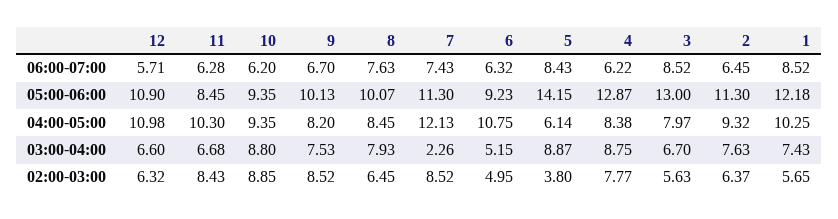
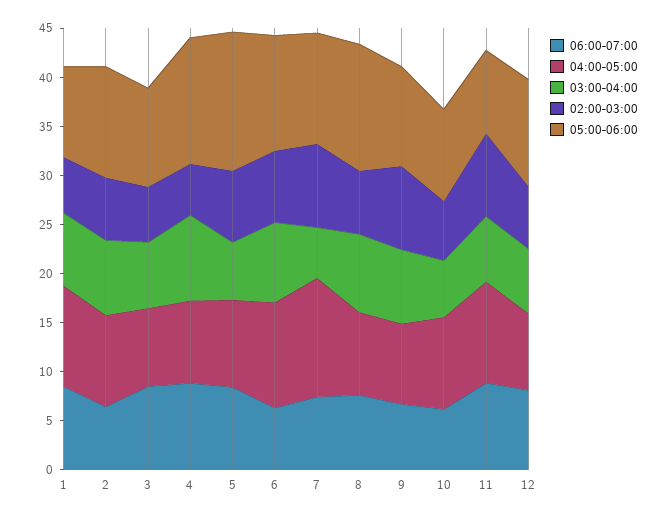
06:00-07:00, 12: 5.71 -> 8
06:00-07:00, 11: 6.28 -> 9
06:00-07:00, 4: 6.22 -> 9
05:00-06:00, 8: 10.07 -> 13
05:00-06:00, 6: 9.23 -> 12
05:00-06:00, 3: 13 -> 10
05:00-06:00, 1: 12.18 -> 9
04:00-05:00, 12: 10.98 -> 8
04:00-05:00, 5: 6.14 -> 9
03:00-04:00, 10: 8.8 -> 6
03:00-04:00, 7: 2.26 -> 5
03:00-04:00, 6: 5.15 -> 8
03:00-04:00, 5: 8.87 -> 6
02:00-03:00, 10: 8.85 -> 6
02:00-03:00, 6: 4.95 -> 7
02:00-03:00, 5: 3.8 -> 7
02:00-03:00, 4: 7.77 -> 5

